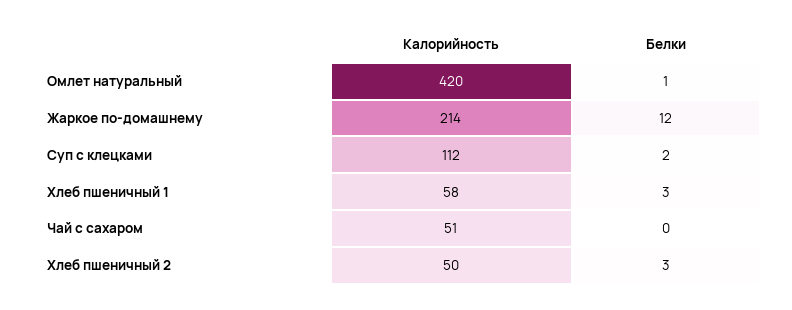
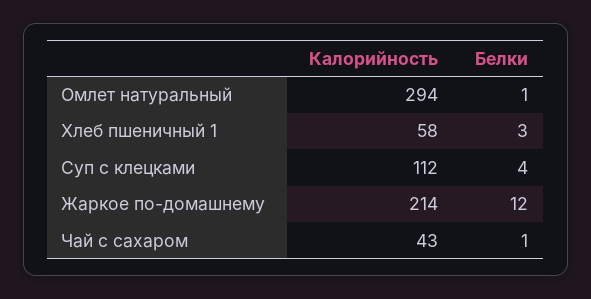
Калорийность, Омлет натуральный: 420 -> 294
Белки, Суп с клецками: 2 -> 4
Калорийность, Чай с сахаром: 51 -> 43
Белки, Чай с сахаром: 0 -> 1
Калорийность, Хлеб пшеничный 2: 50 -> none
Белки, Хлеб пшеничный 2: 3 -> none

